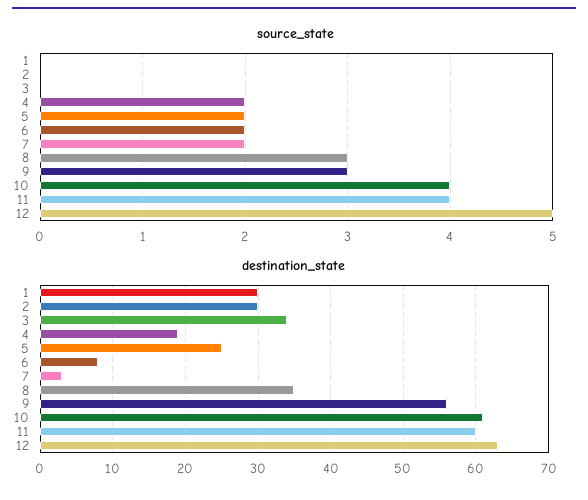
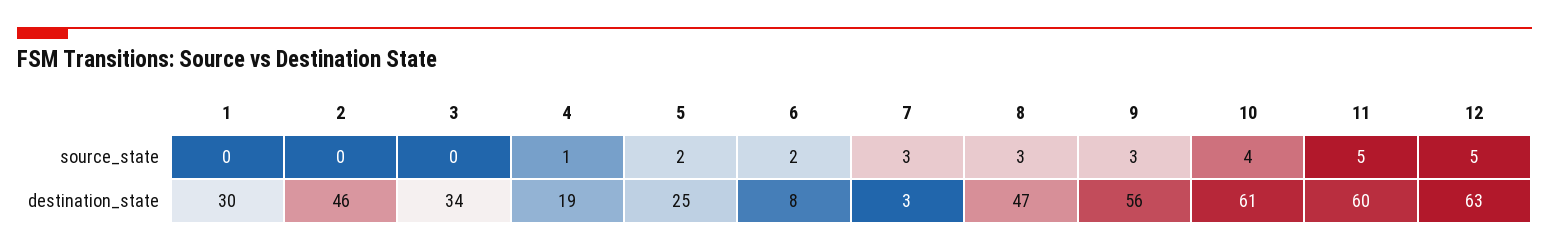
source_state, 4: 2 -> 1
source_state, 7: 2 -> 3
source_state, 11: 4 -> 5
destination_state, 2: 30 -> 46
destination_state, 8: 35 -> 47

